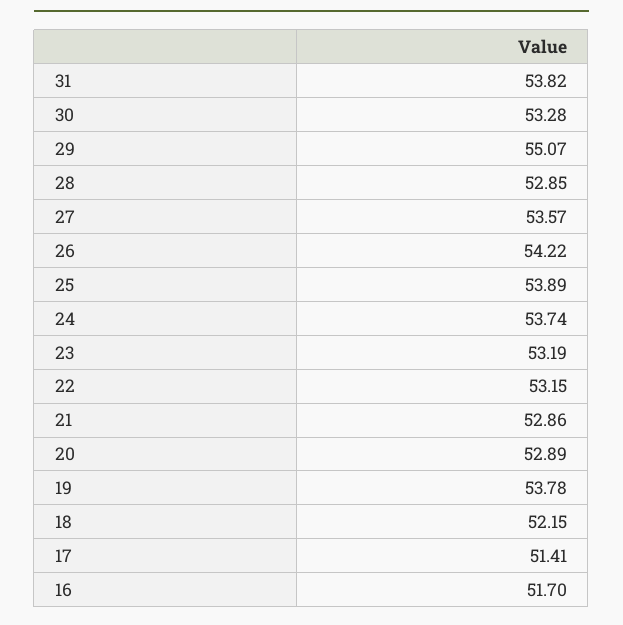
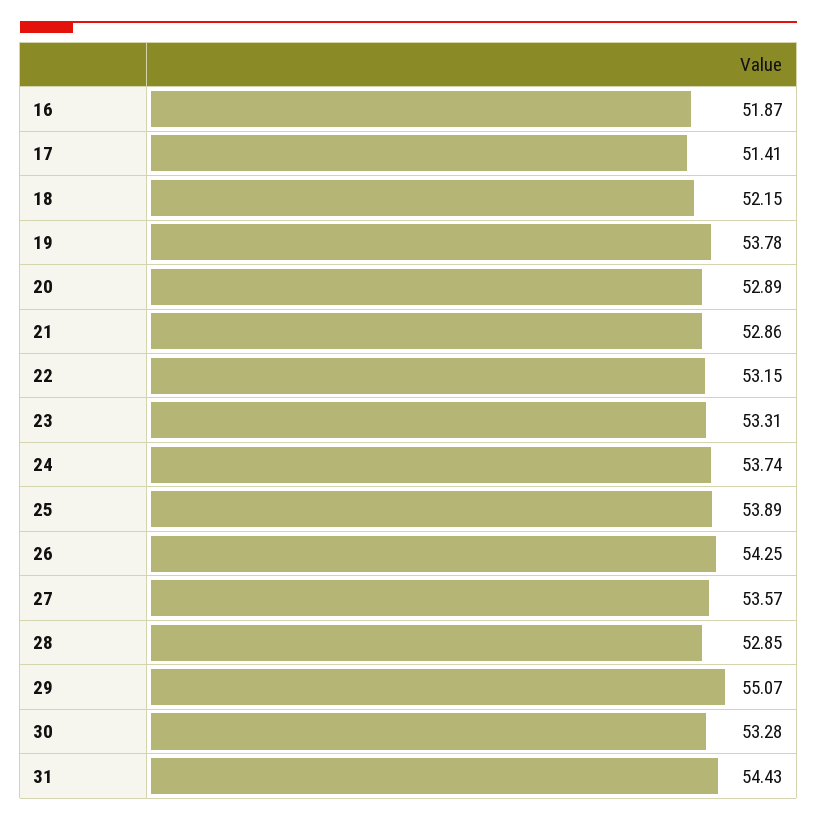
31: 53.82 -> 54.43
26: 54.22 -> 54.25
23: 53.19 -> 53.31
16: 51.7 -> 51.87

